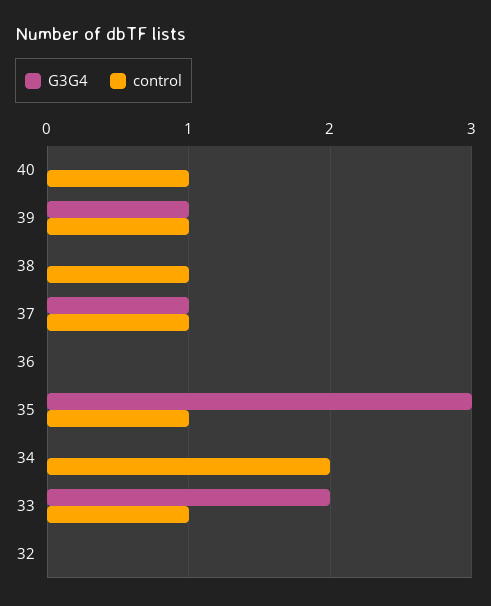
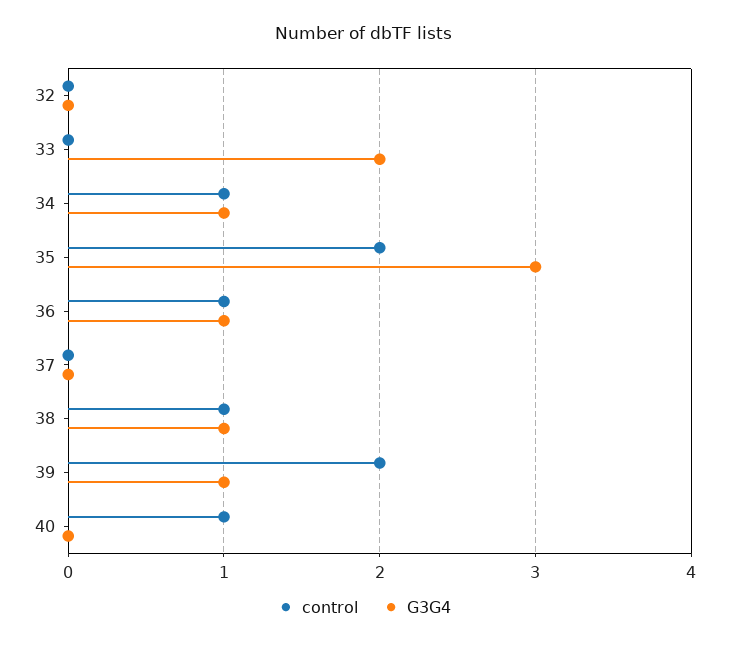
control, 39: 1 -> 2
G3G4, 38: 0 -> 1
G3G4, 37: 1 -> 0
control, 37: 1 -> 0
G3G4, 36: 0 -> 1
control, 36: 0 -> 1
control, 35: 1 -> 2
G3G4, 34: 0 -> 1
control, 34: 2 -> 1
control, 33: 1 -> 0

